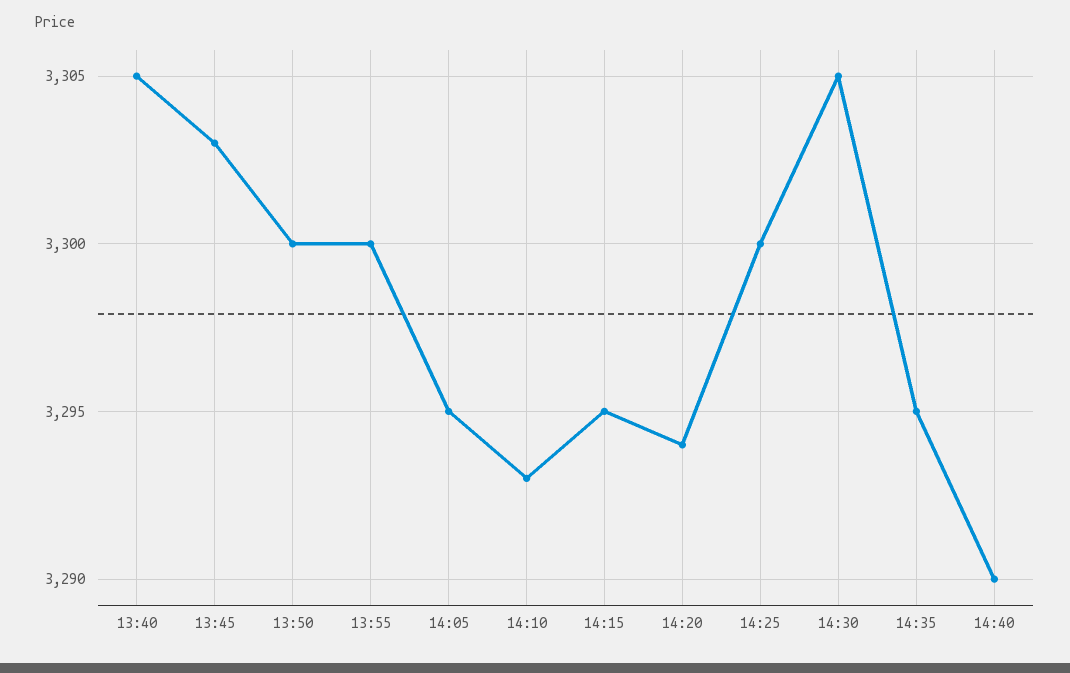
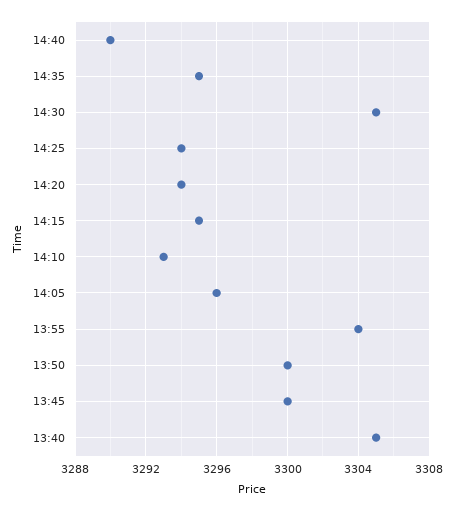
13:45: 3303 -> 3300
13:55: 3300 -> 3304
14:05: 3295 -> 3296
14:25: 3300 -> 3294

